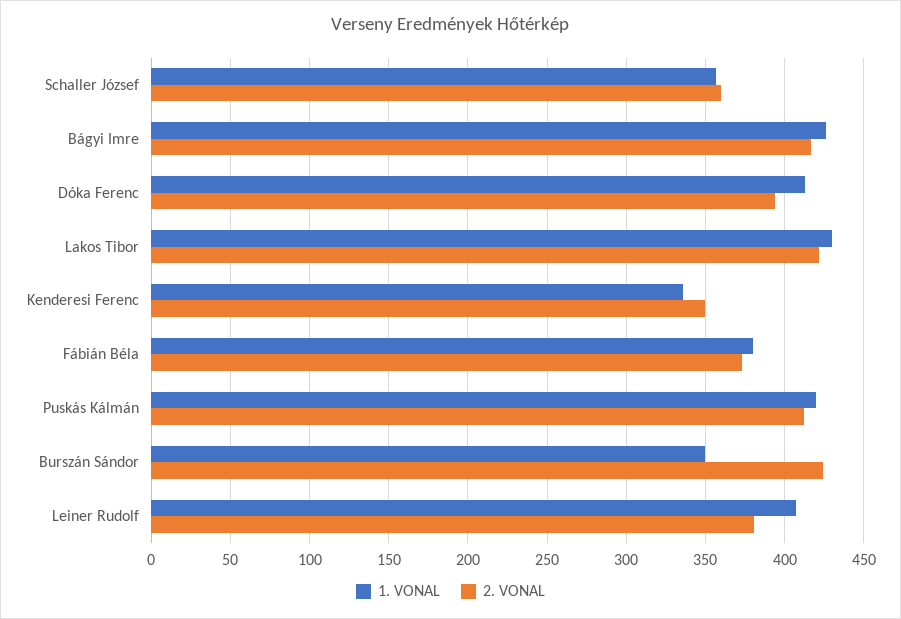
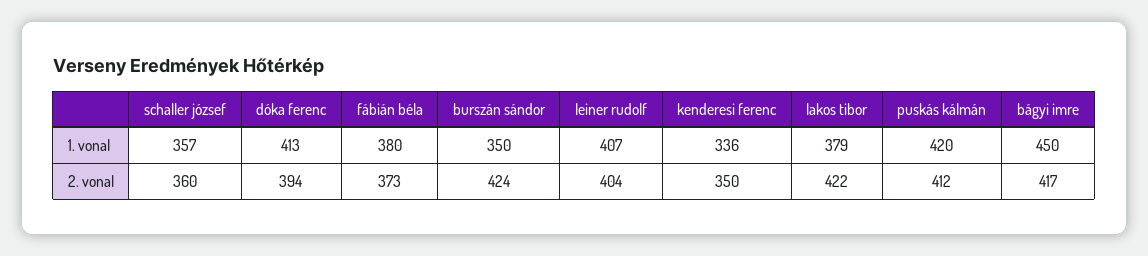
1. VONAL, Bágyi Imre: 425 -> 450
1. VONAL, Lakos Tibor: 430 -> 379
2. VONAL, Leiner Rudolf: 380 -> 404

